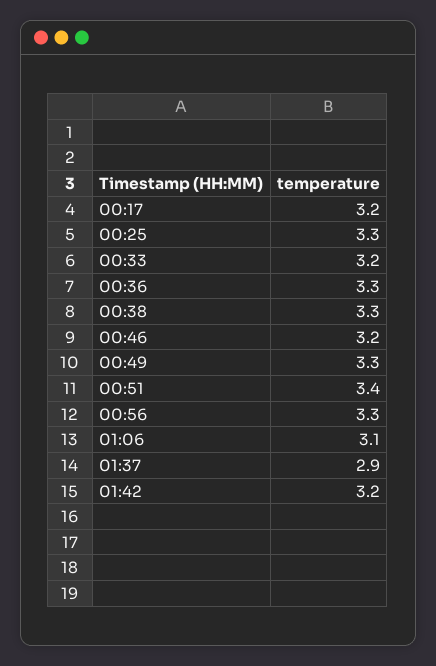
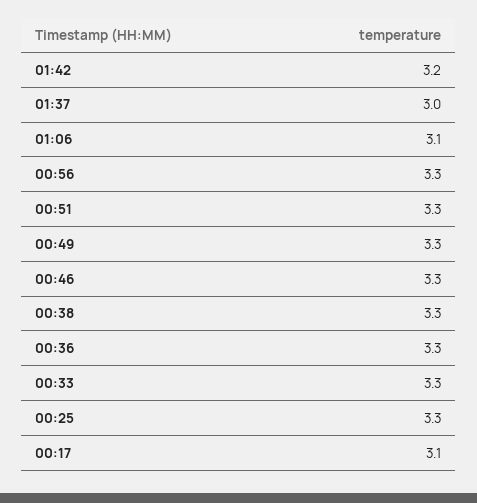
00:17: 3.2 -> 3.1
00:33: 3.2 -> 3.3
00:46: 3.2 -> 3.3
00:51: 3.4 -> 3.3
01:37: 2.9 -> 3

